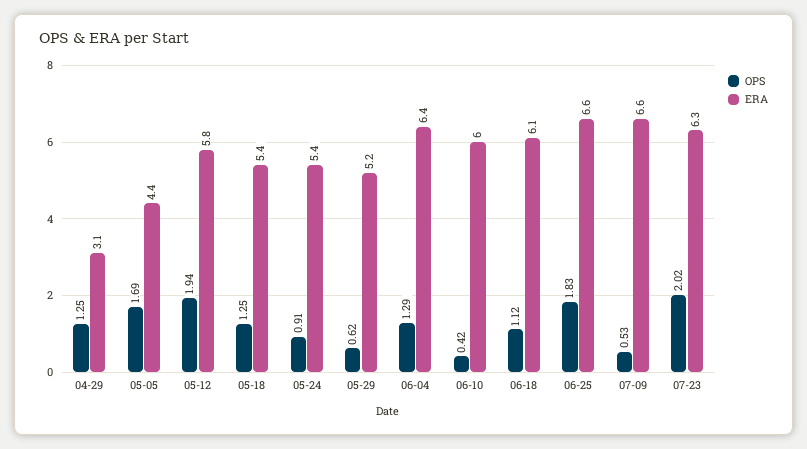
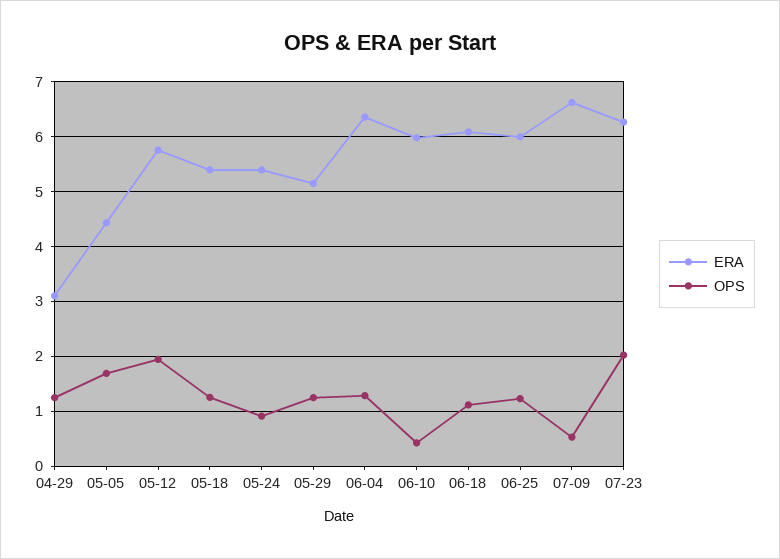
OPS, 05-29: 0.62 -> 1.2
OPS, 06-25: 1.83 -> 1.2
ERA, 06-25: 6.6 -> 6

